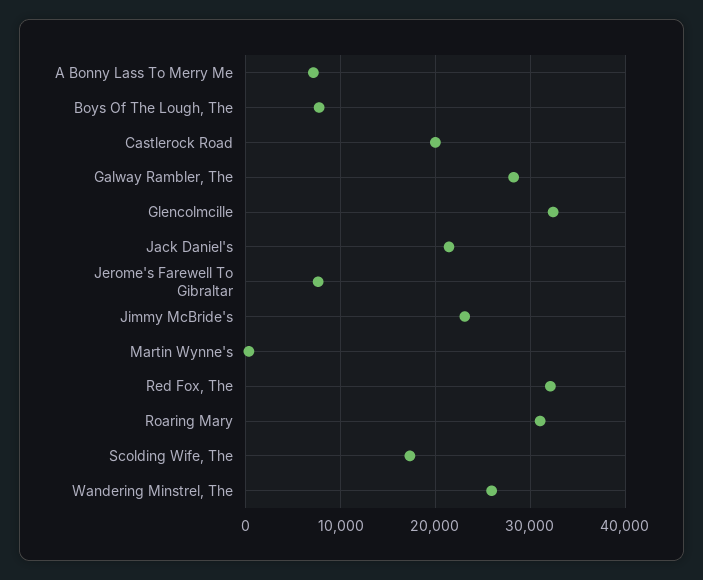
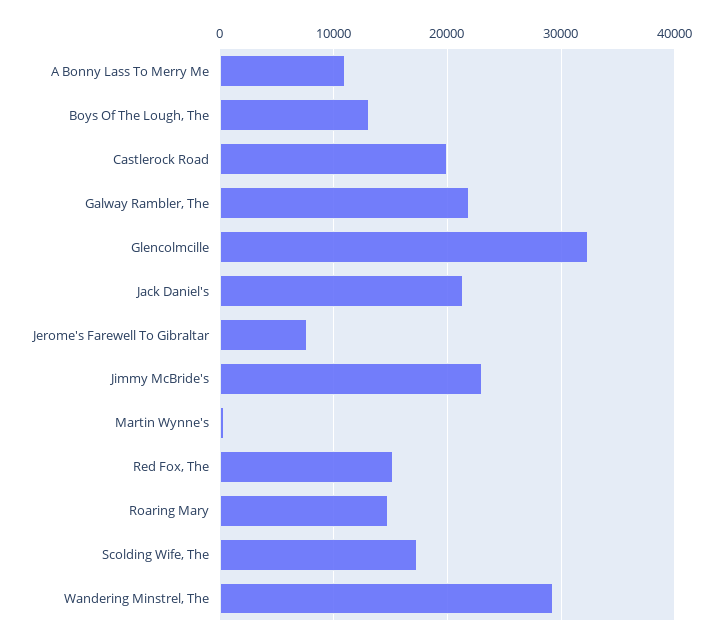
A Bonny Lass To Merry Me: 7000 -> 11000
Boys Of The Lough, The: 8000 -> 13000
Galway Rambler, The: 28000 -> 22000
Red Fox, The: 32000 -> 15000
Roaring Mary: 31000 -> 15000
Wandering Minstrel, The: 26000 -> 29000

